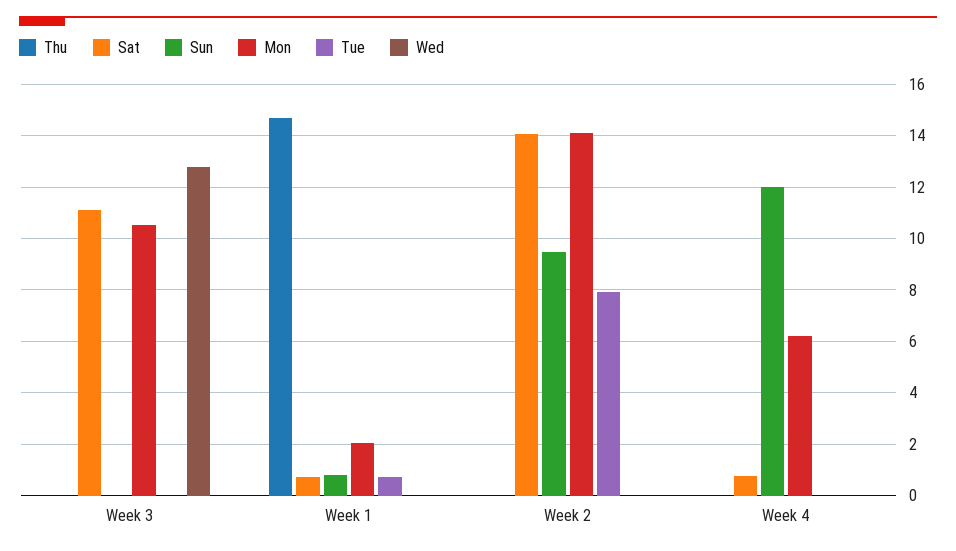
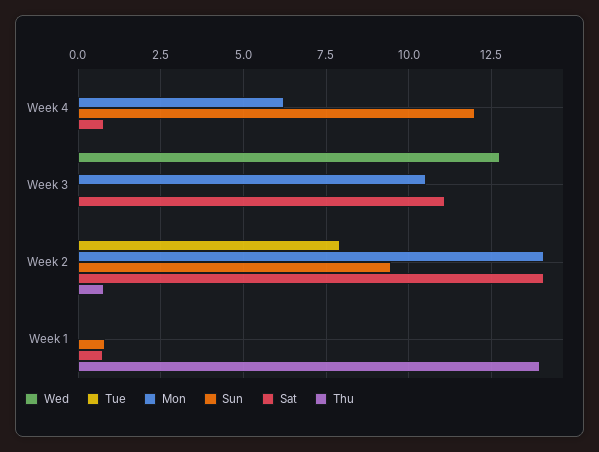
Thu, Week 1: 14.75 -> 14
Mon, Week 1: 2 -> 0
Tue, Week 1: 0.75 -> 0
Thu, Week 2: 0 -> 0.75

